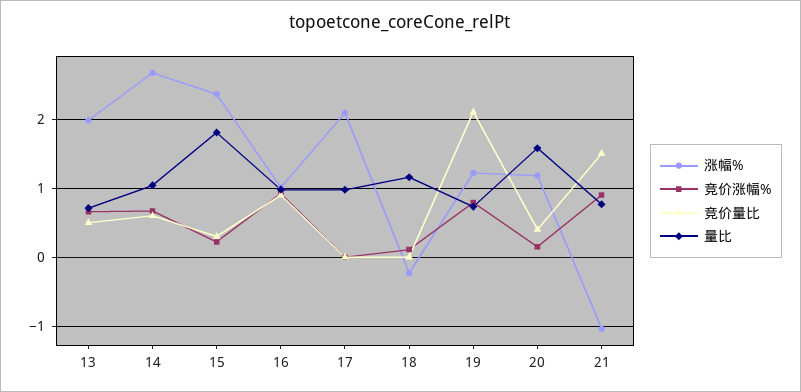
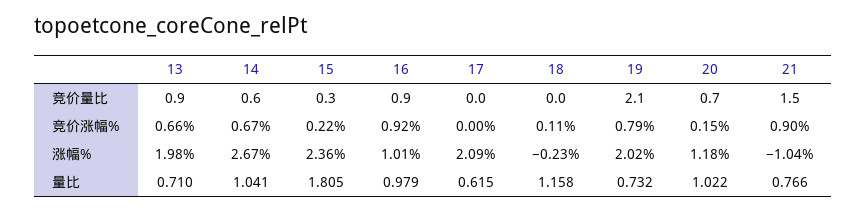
竞价量比, 13: 0.5 -> 0.9
量比, 17: 1 -> 0.615
涨幅%, 19: 1.2 -> 2.02
竞价量比, 20: 0.4 -> 0.7
量比, 20: 1.6 -> 1.022

